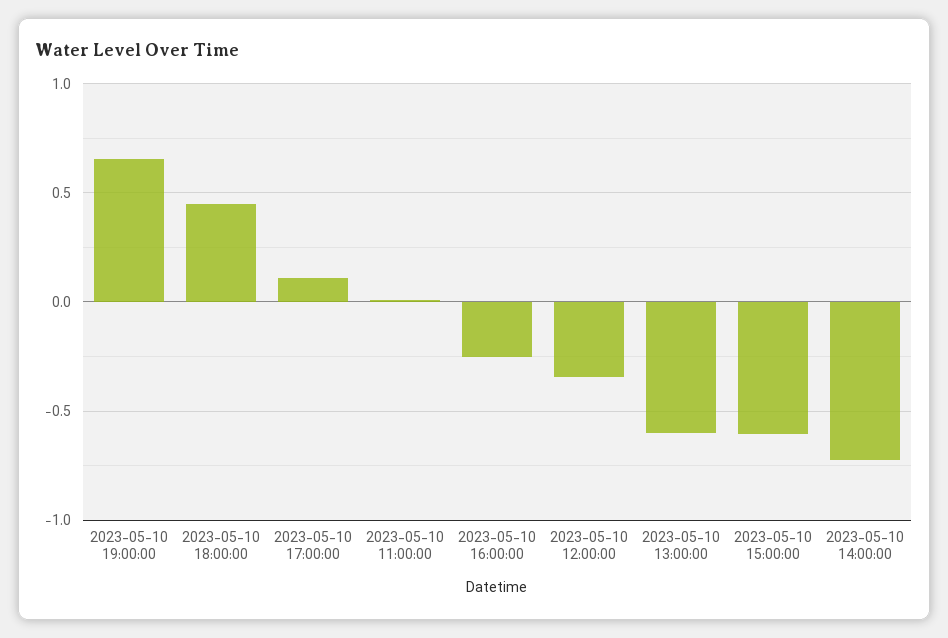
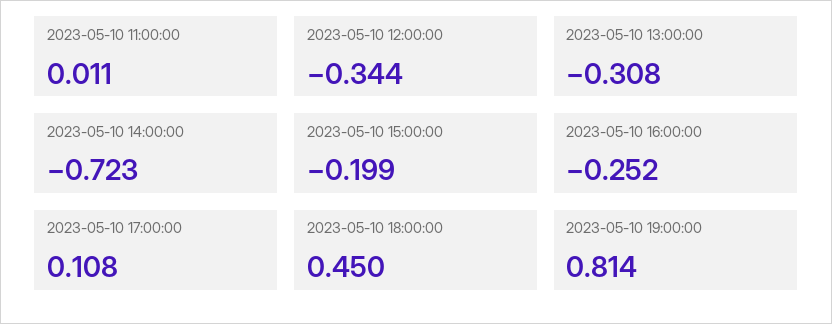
2023-05-10 19:00:00: 0.65 -> 0.814
2023-05-10 13:00:00: -0.6 -> -0.308
2023-05-10 15:00:00: -0.6 -> -0.199

